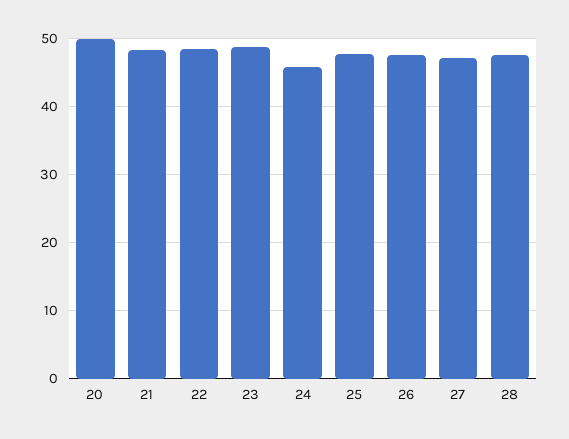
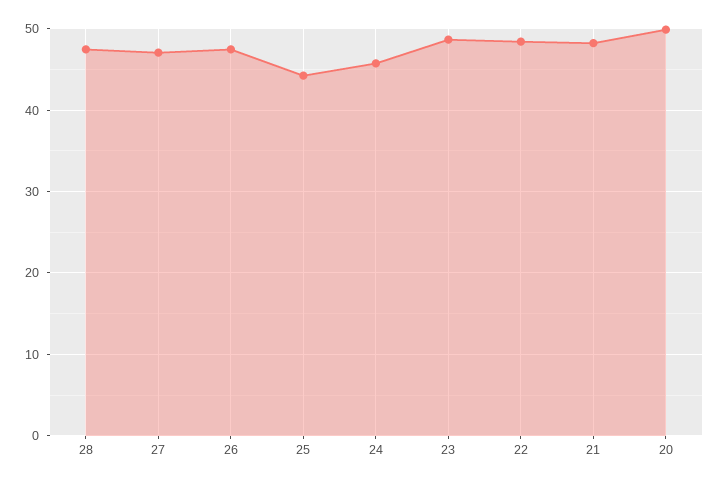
25: 48 -> 44

